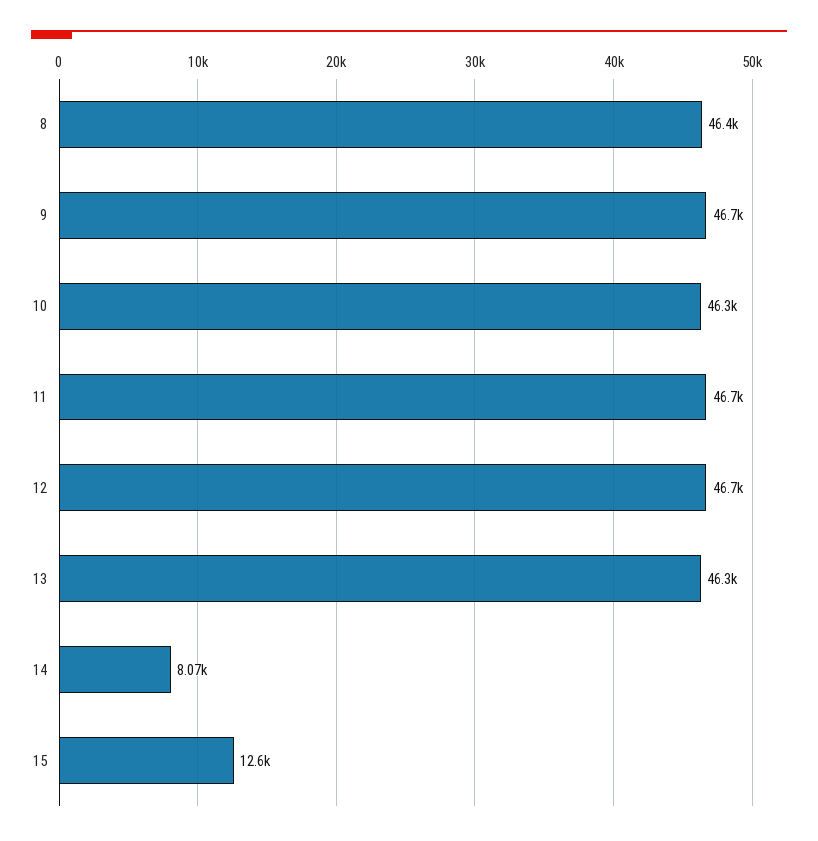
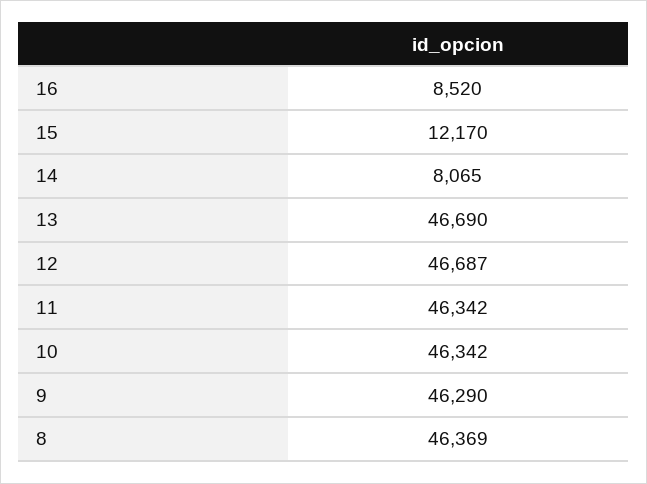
9: 46700 -> 46290
11: 46700 -> 46342
13: 46300 -> 46690
15: 12600 -> 12170
16: none -> 8520

